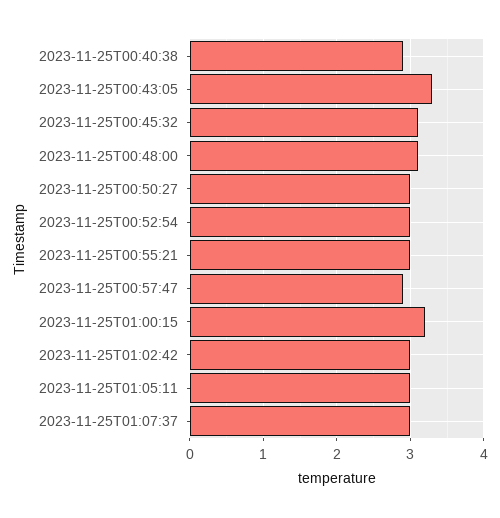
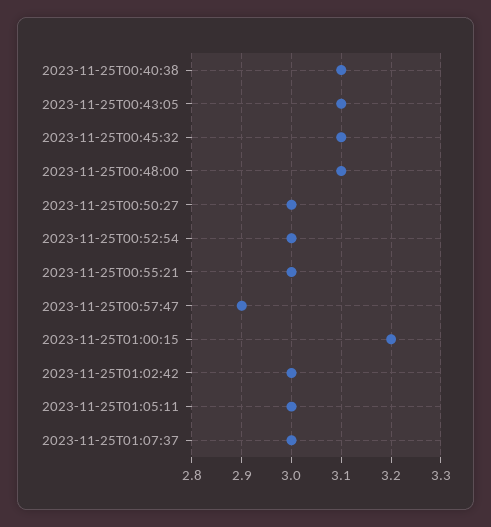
2023-11-25T00:40:38: 2.9 -> 3.1
2023-11-25T00:43:05: 3.3 -> 3.1

